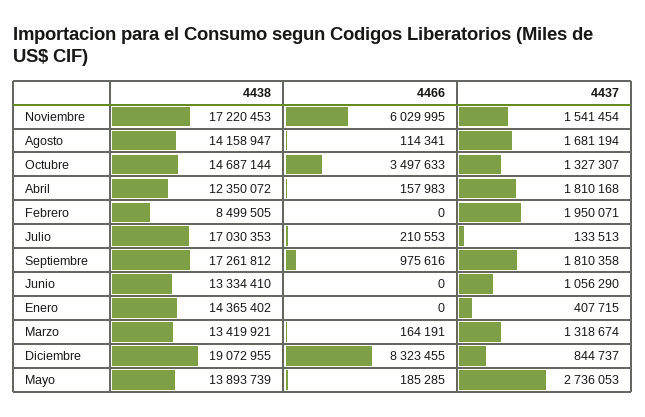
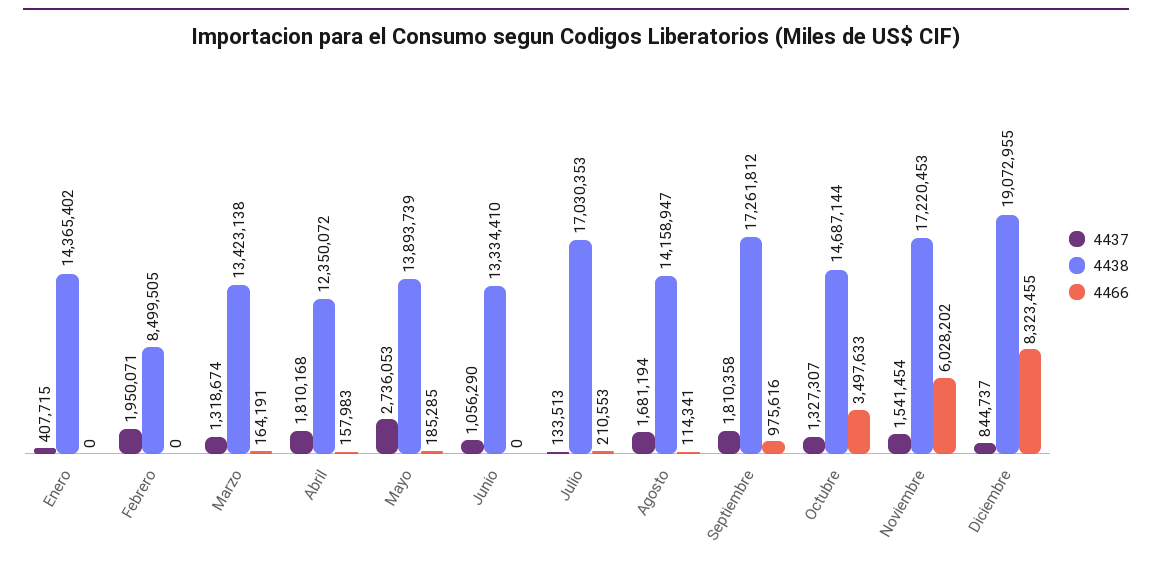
4466, Noviembre: 6029995 -> 6028202
4438, Marzo: 13419921 -> 13423138

